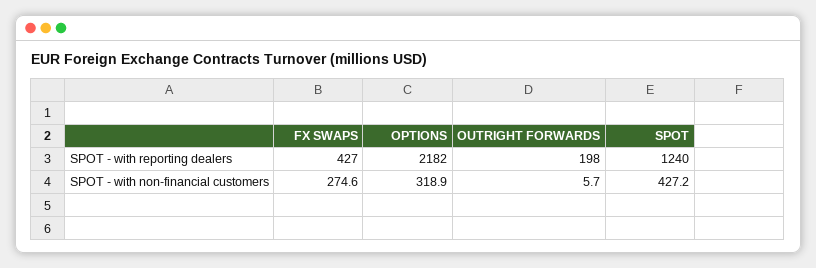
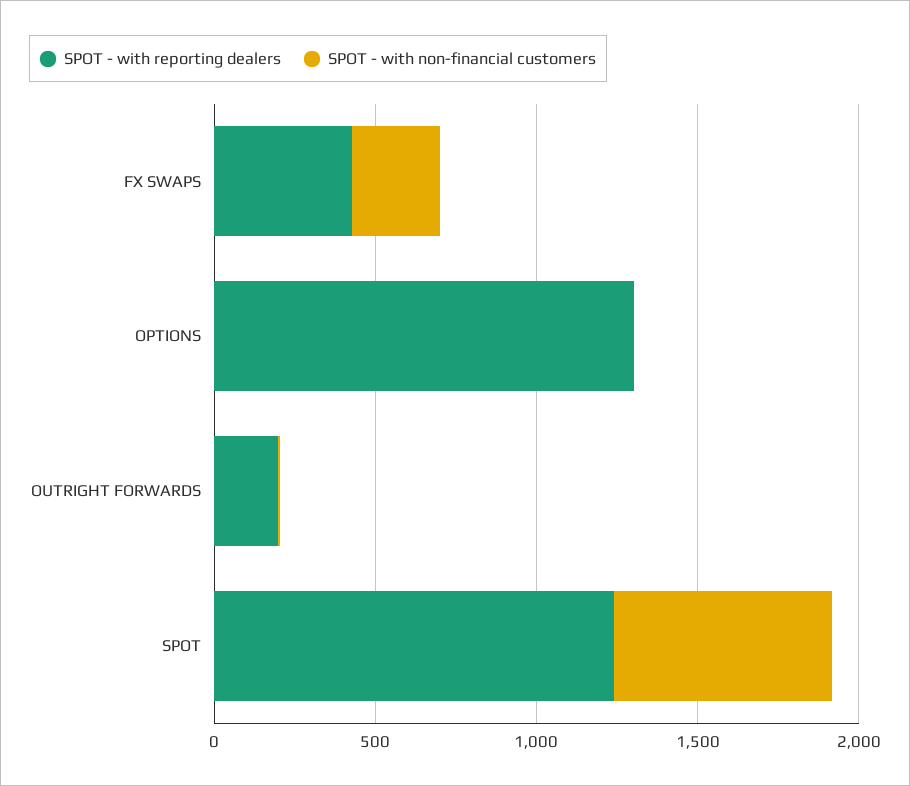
SPOT - with reporting dealers, OPTIONS: 2182 -> 1300
SPOT - with non-financial customers, OPTIONS: 318.9 -> 0
SPOT - with non-financial customers, SPOT: 427.2 -> 700

